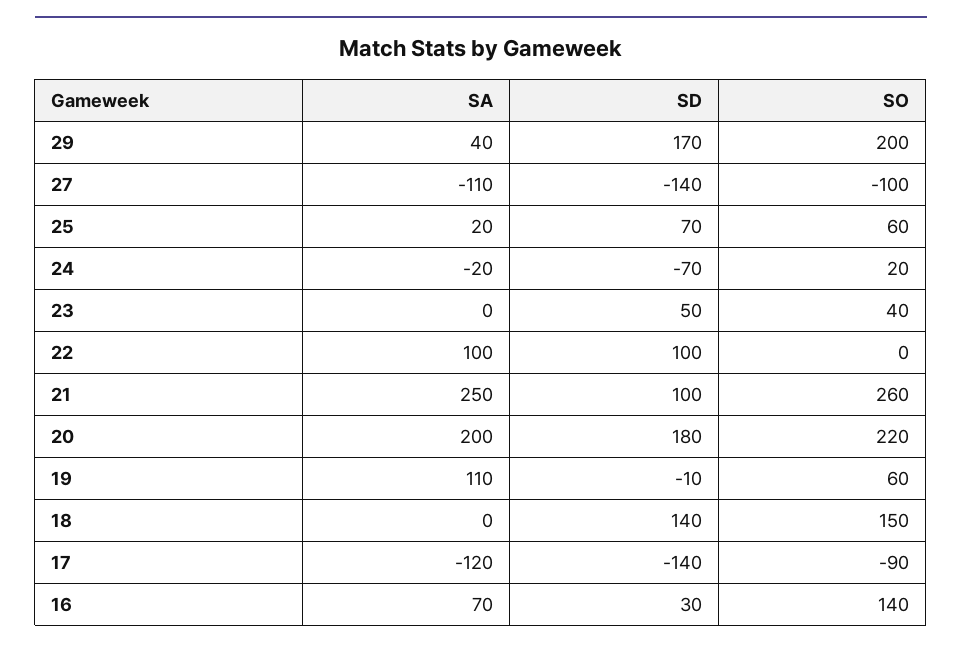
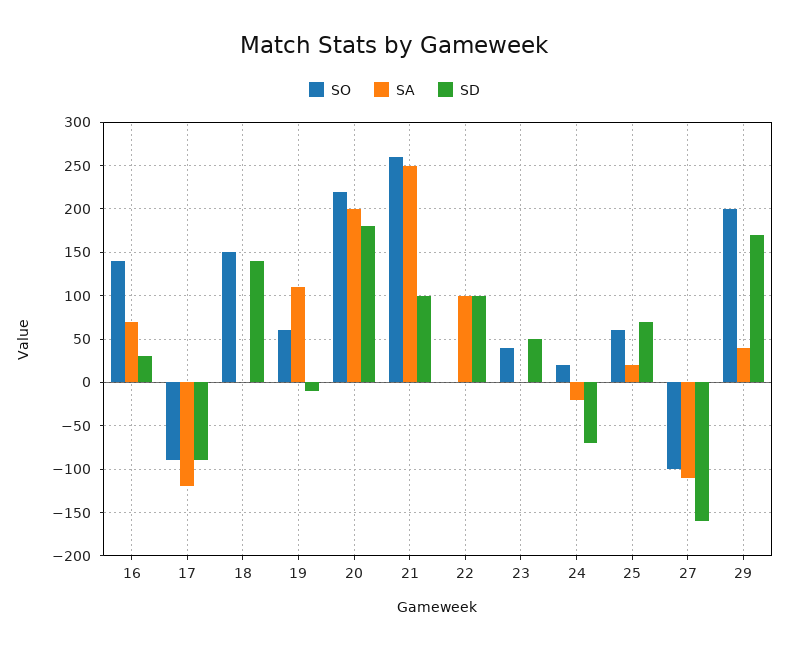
SD, 27: -140 -> -160
SD, 17: -140 -> -90

